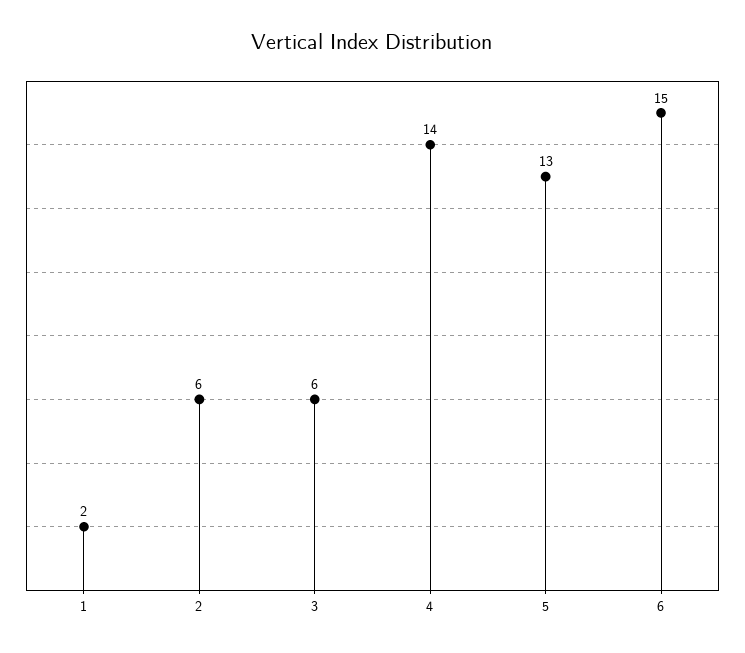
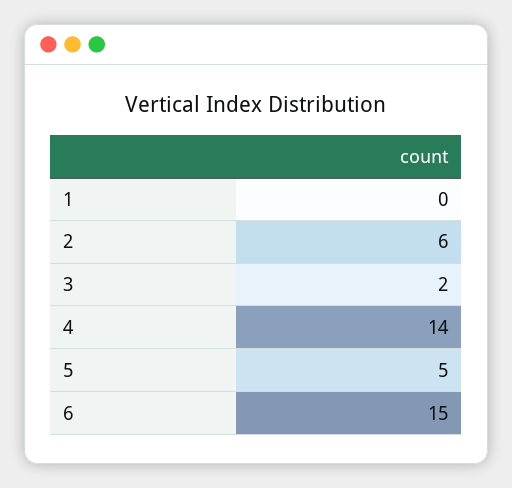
1: 2 -> 0
3: 6 -> 2
5: 13 -> 5

